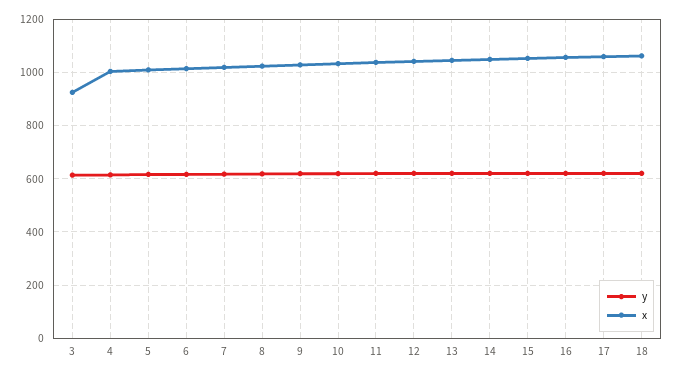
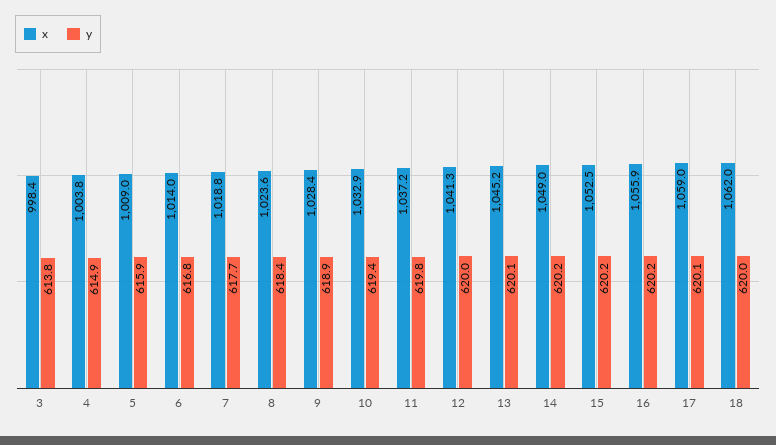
x, 3: 925 -> 998.4

